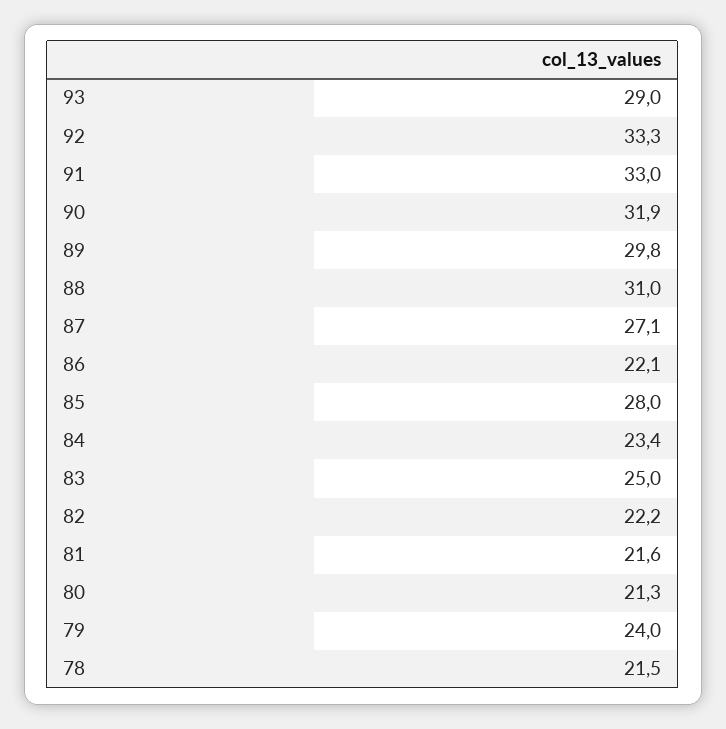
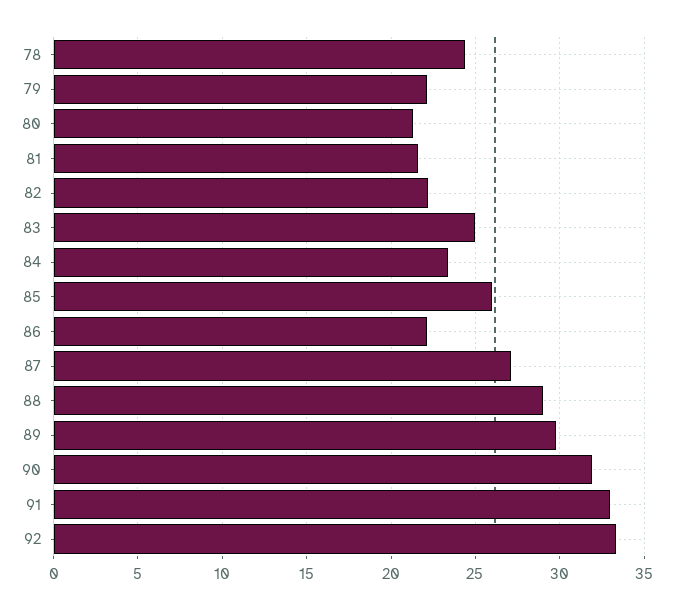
93: 29 -> none
88: 31 -> 29
85: 28 -> 26
79: 24 -> 22
78: 21.5 -> 24.5

